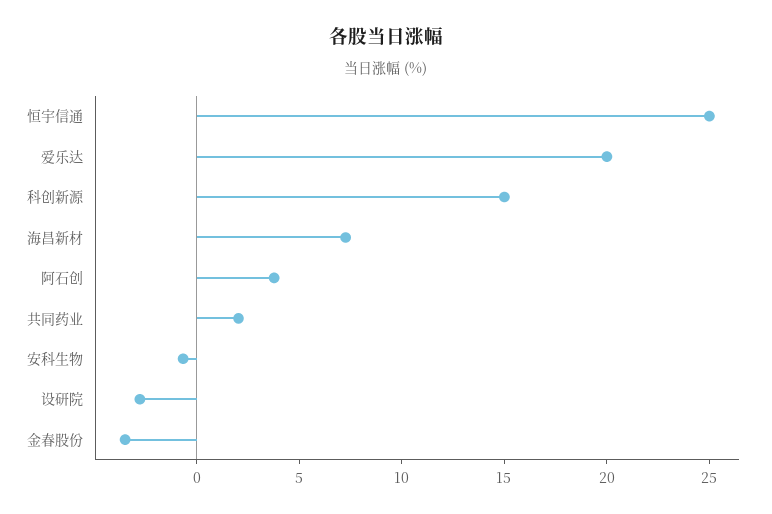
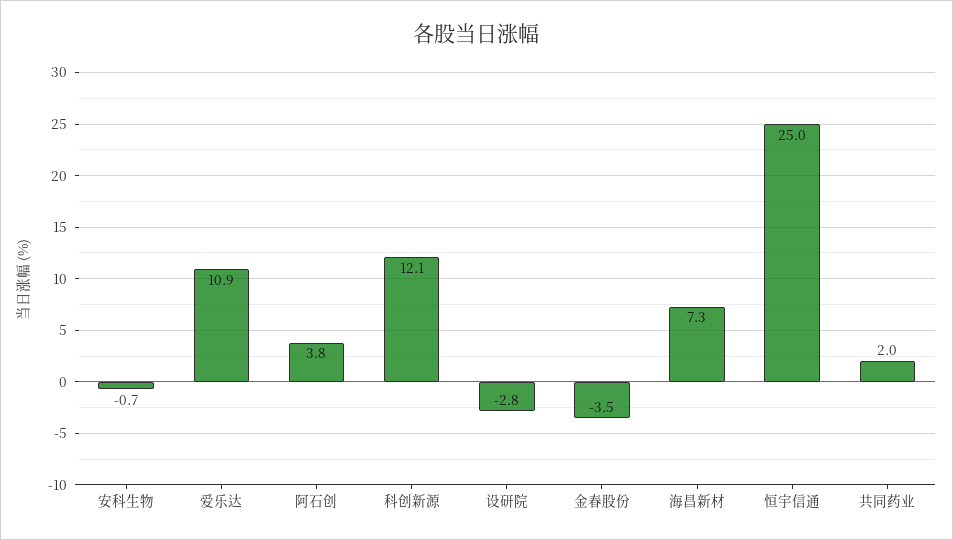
爱乐达: 20 -> 10.9
科创新源: 15 -> 12.1

